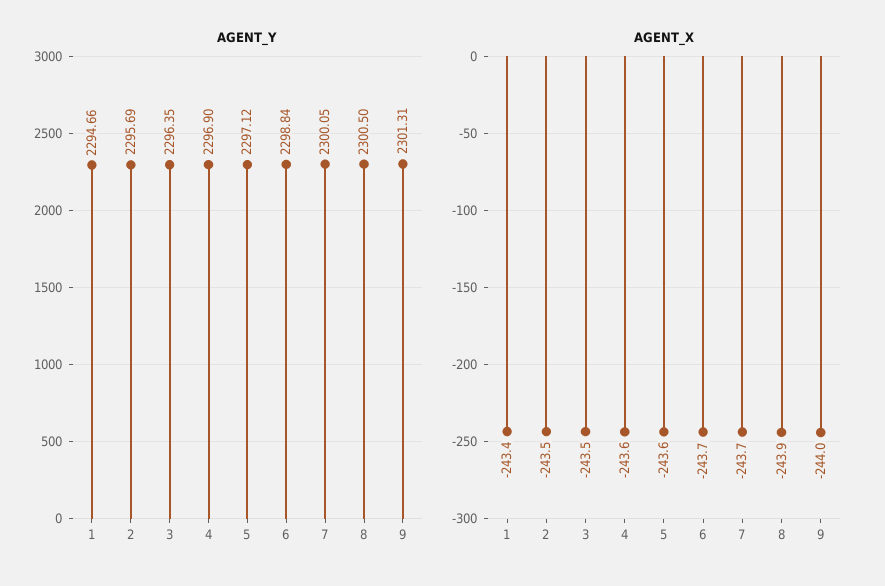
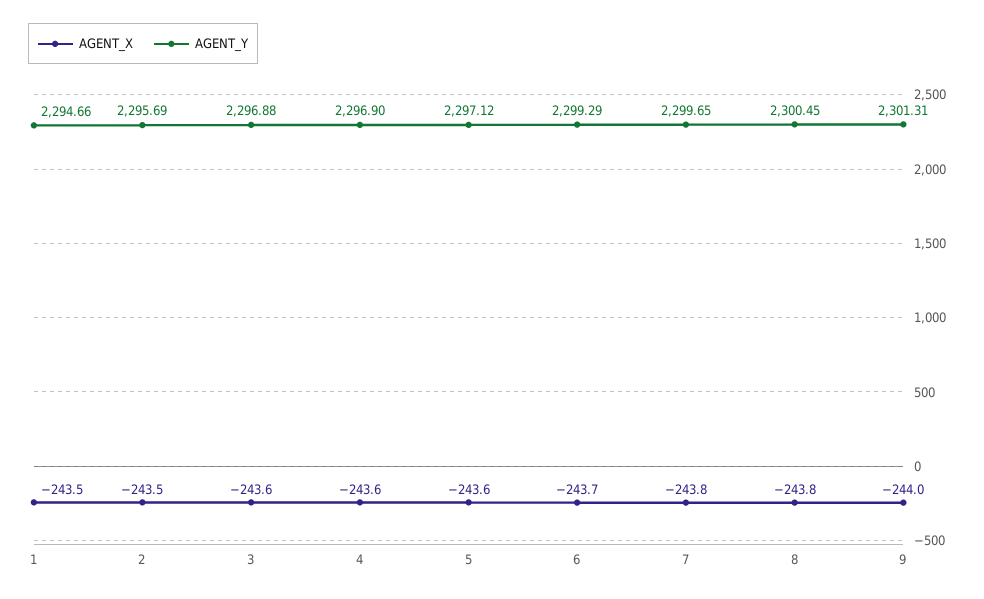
AGENT_Y, 3: 2296.35 -> 2296.88
AGENT_Y, 6: 2298.84 -> 2299.29
AGENT_Y, 7: 2300.05 -> 2299.65
AGENT_Y, 8: 2300.5 -> 2300.45
AGENT_X, 1: -243.4 -> -243.5
AGENT_X, 3: -243.5 -> -243.6
AGENT_X, 7: -243.7 -> -243.8
AGENT_X, 8: -243.9 -> -243.8

